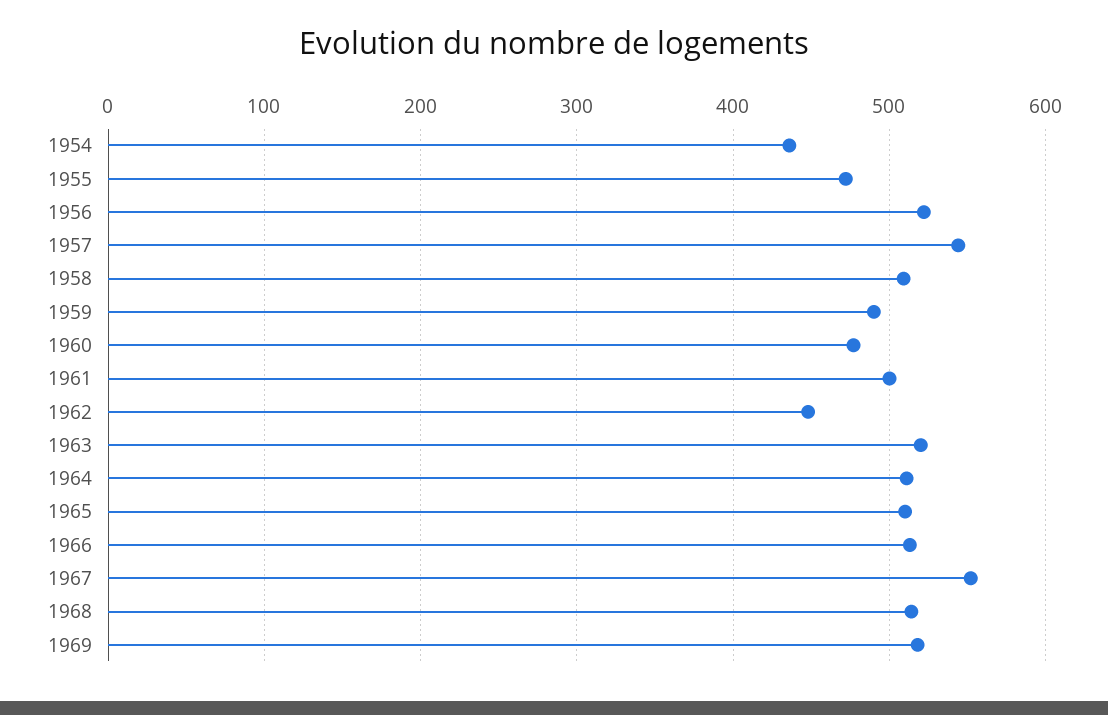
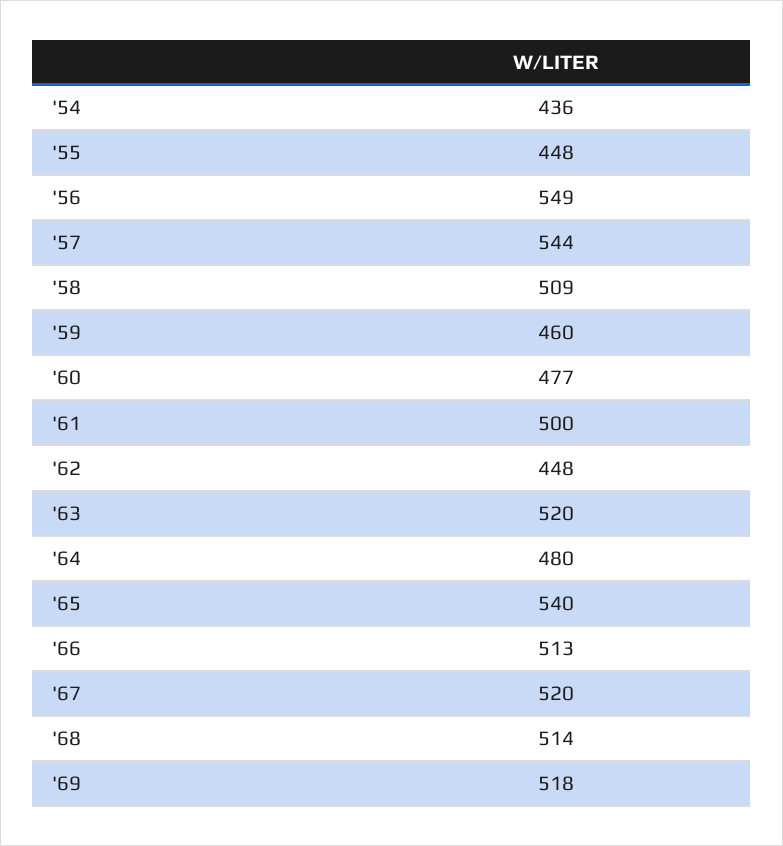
1955: 470 -> 448
1956: 520 -> 549
1959: 490 -> 460
1964: 510 -> 480
1965: 510 -> 540
1967: 550 -> 520

